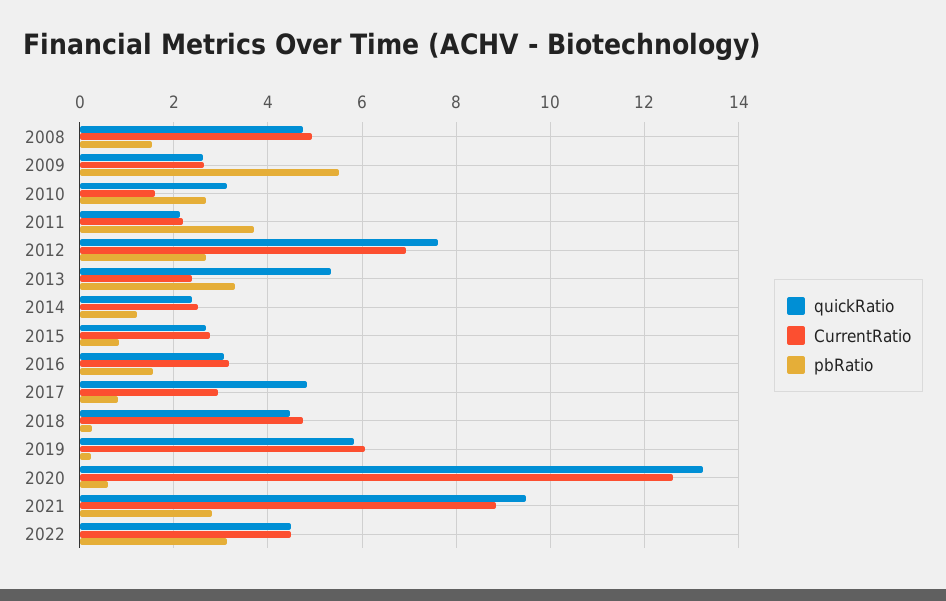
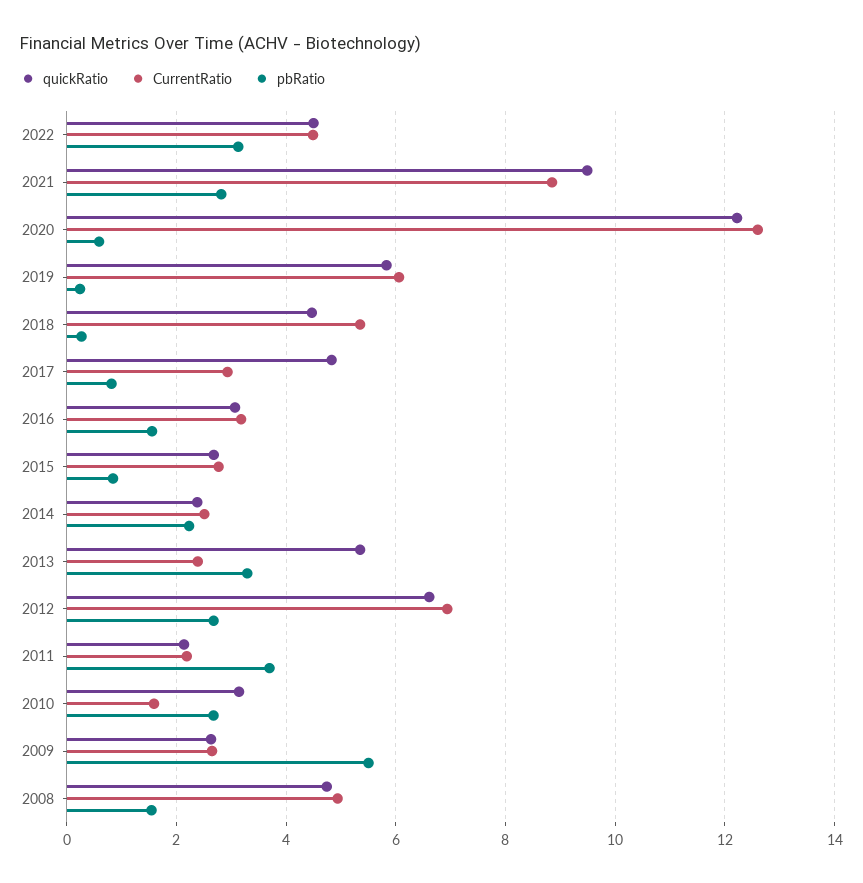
quickRatio, 2012: 7.6 -> 6.6
pbRatio, 2014: 1.2 -> 2.2
CurrentRatio, 2018: 4.8 -> 5.4
quickRatio, 2020: 13.2 -> 12.2

